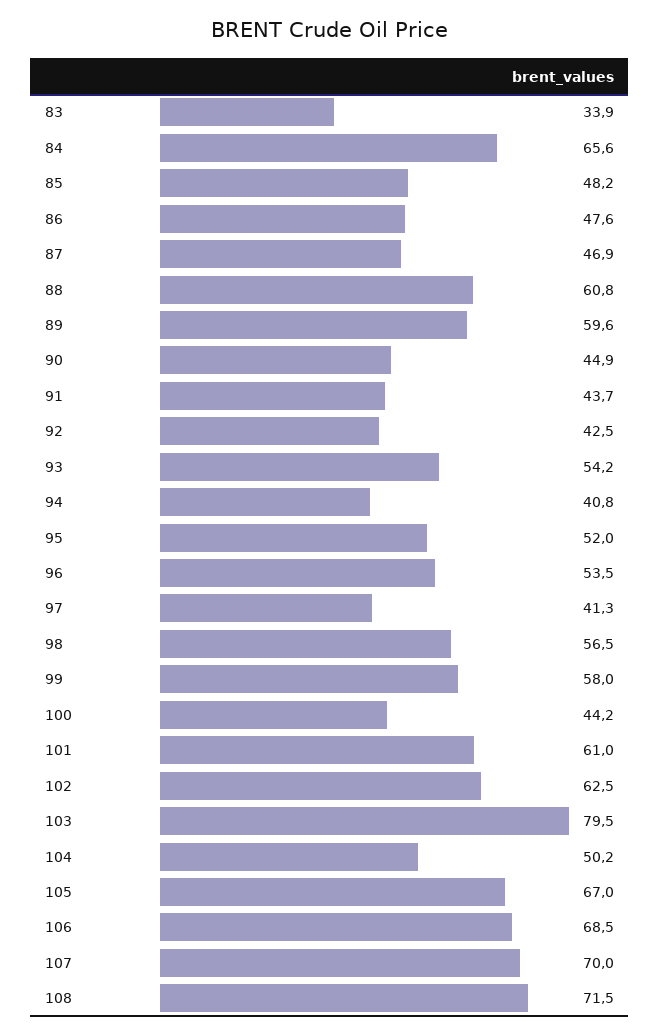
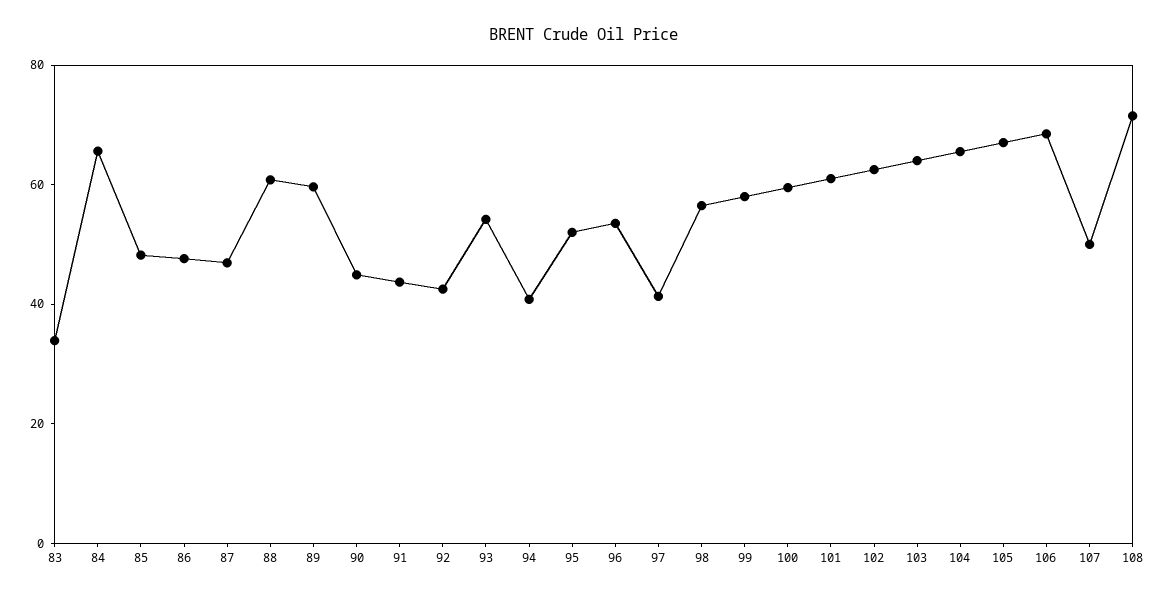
100: 44.2 -> 60
103: 79.5 -> 65
104: 50.2 -> 65
107: 70 -> 50

